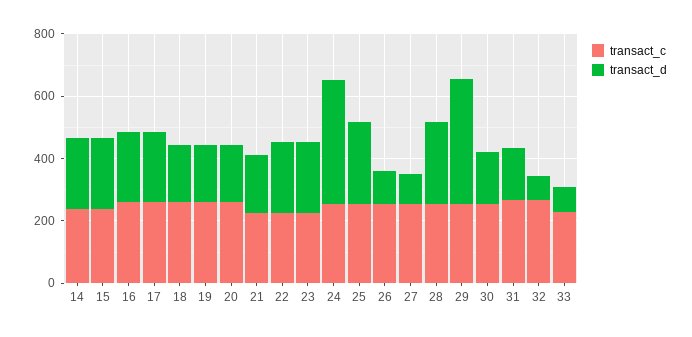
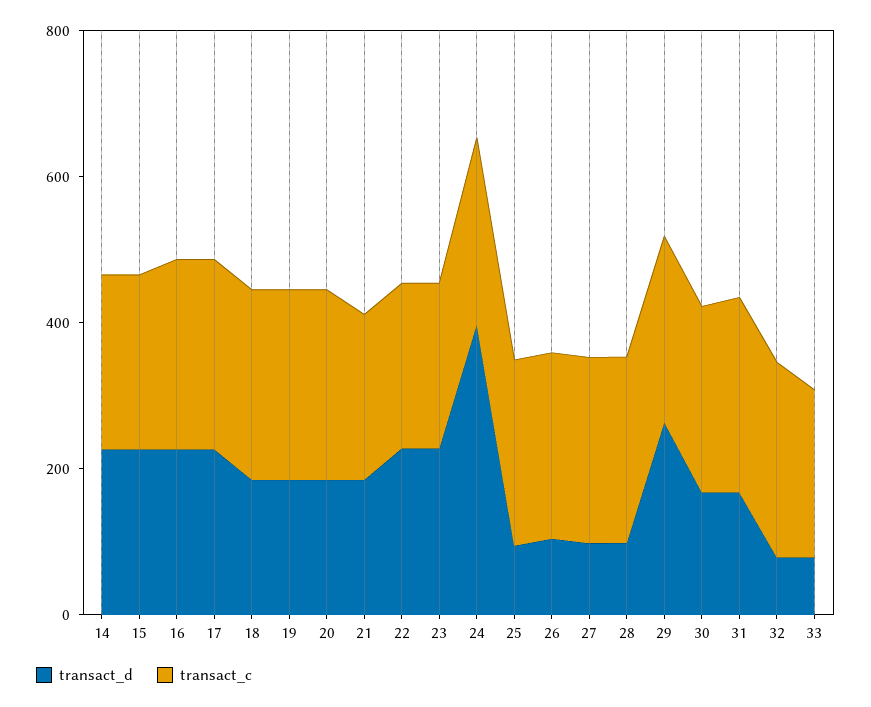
transact_d, 25: 250 -> 100
transact_d, 28: 250 -> 100
transact_d, 29: 400 -> 250

